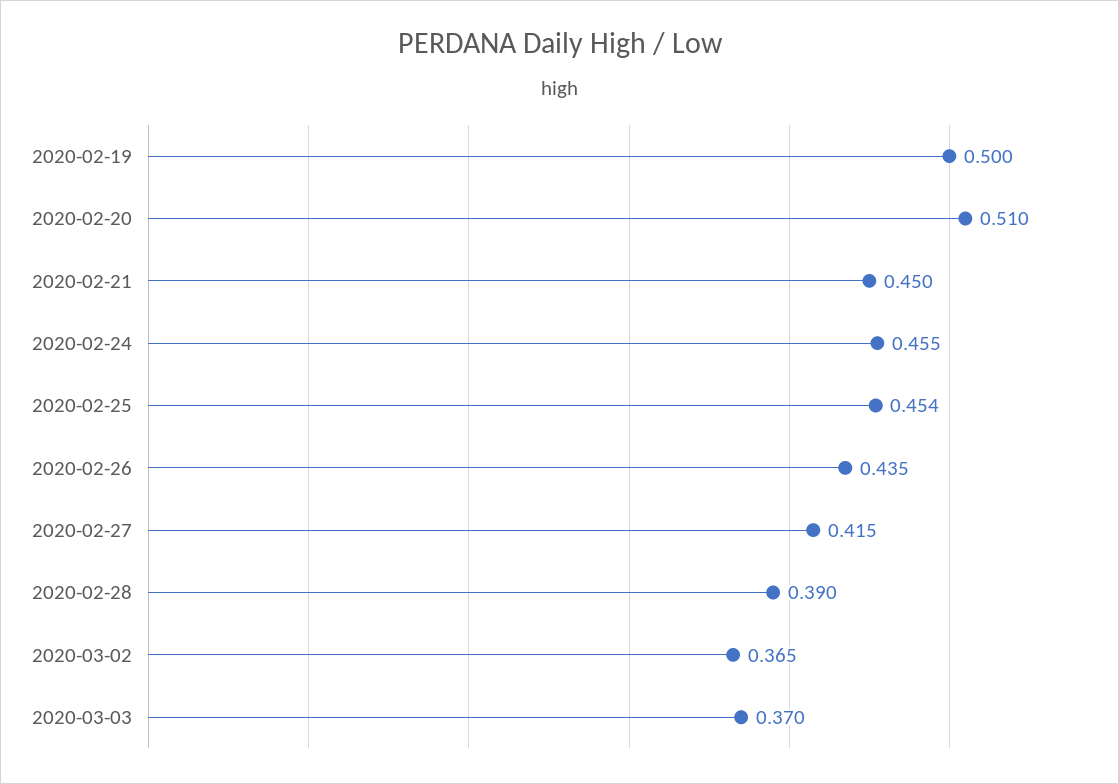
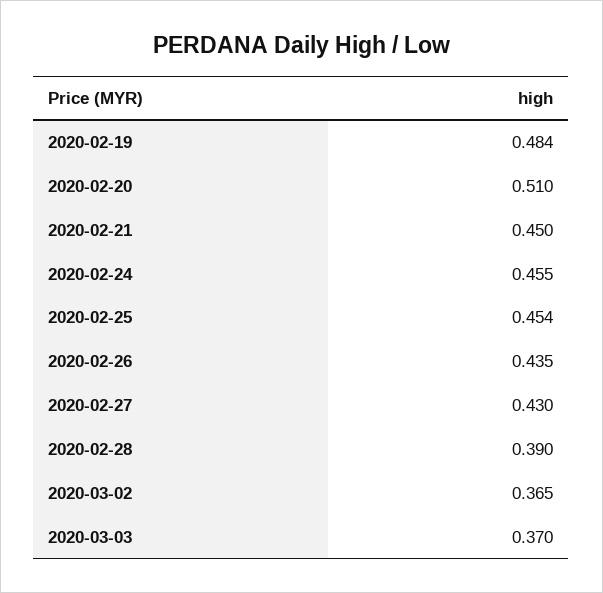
2020-02-19: 0.5 -> 0.484
2020-02-27: 0.415 -> 0.43

